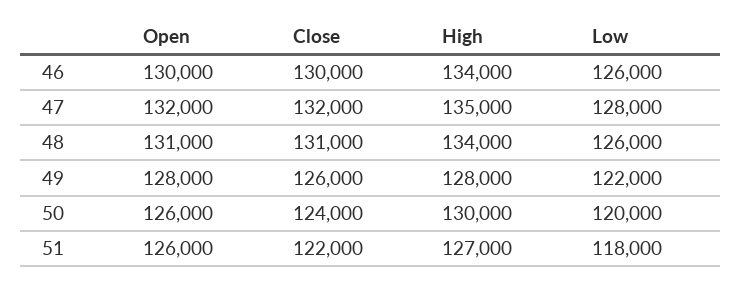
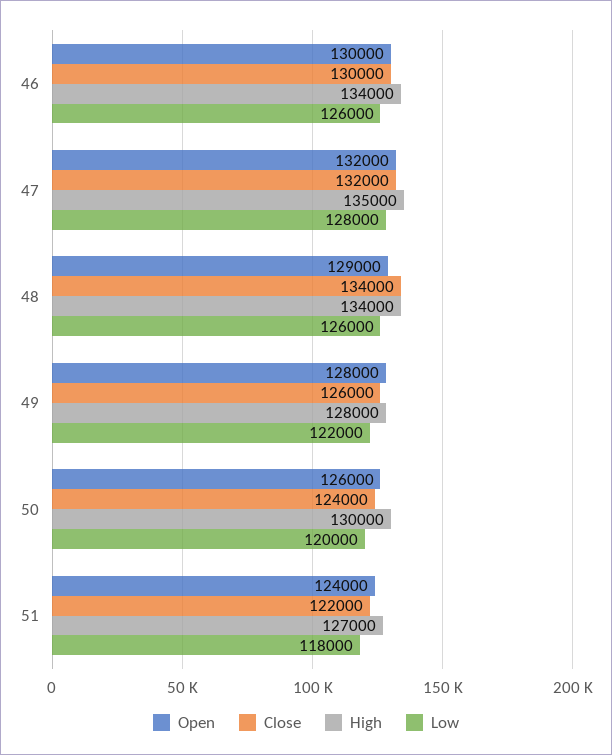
Open, 48: 131000 -> 129000
Close, 48: 131000 -> 134000
Open, 51: 126000 -> 124000

